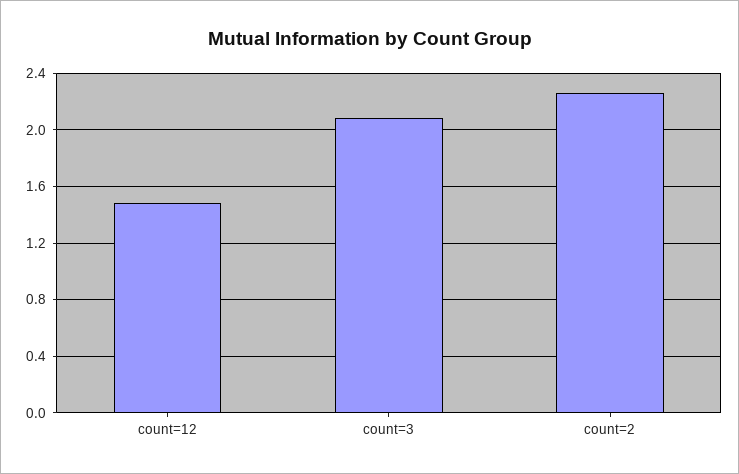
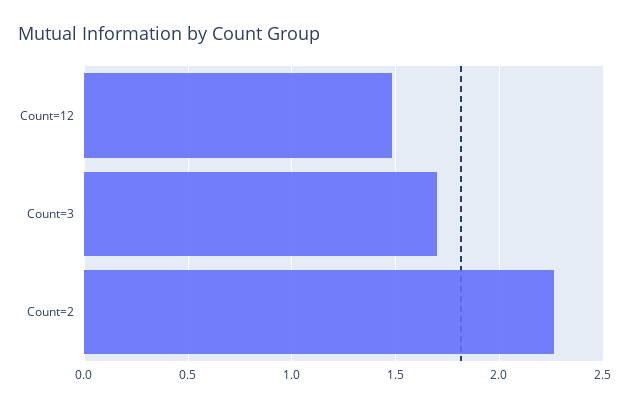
count=3: 2.1 -> 1.7

